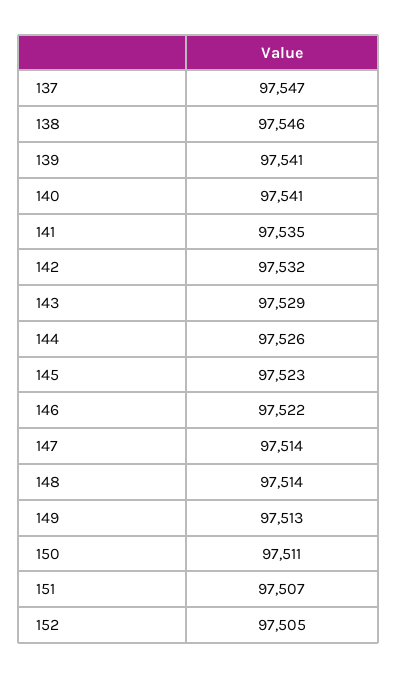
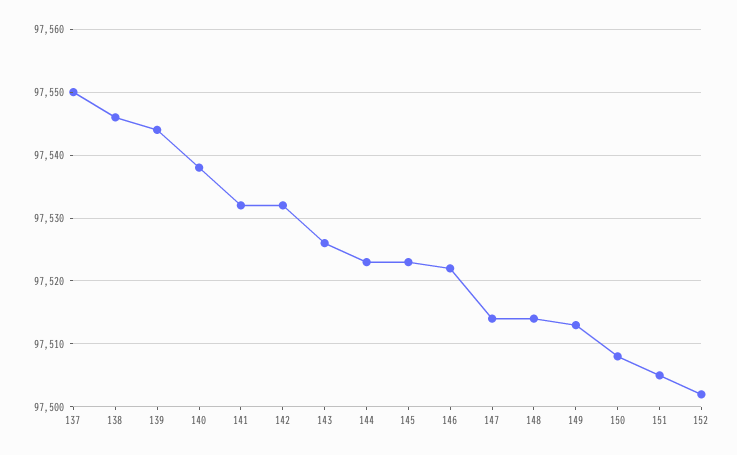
137: 97547 -> 97550
139: 97541 -> 97544
140: 97541 -> 97538
141: 97535 -> 97532
143: 97529 -> 97526
144: 97526 -> 97523
150: 97511 -> 97508
151: 97507 -> 97505
152: 97505 -> 97502

